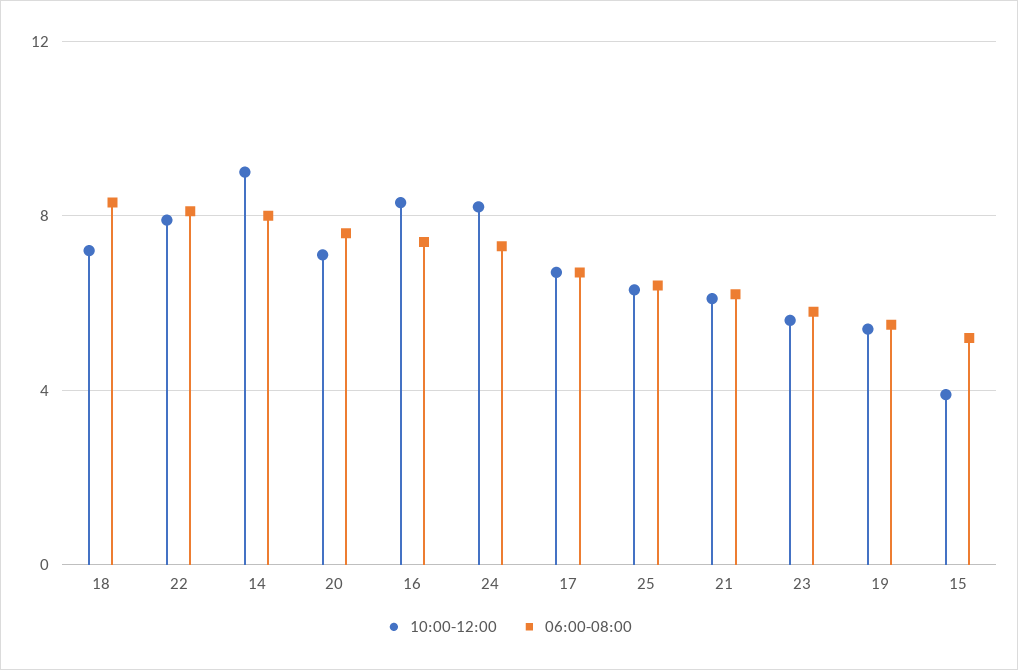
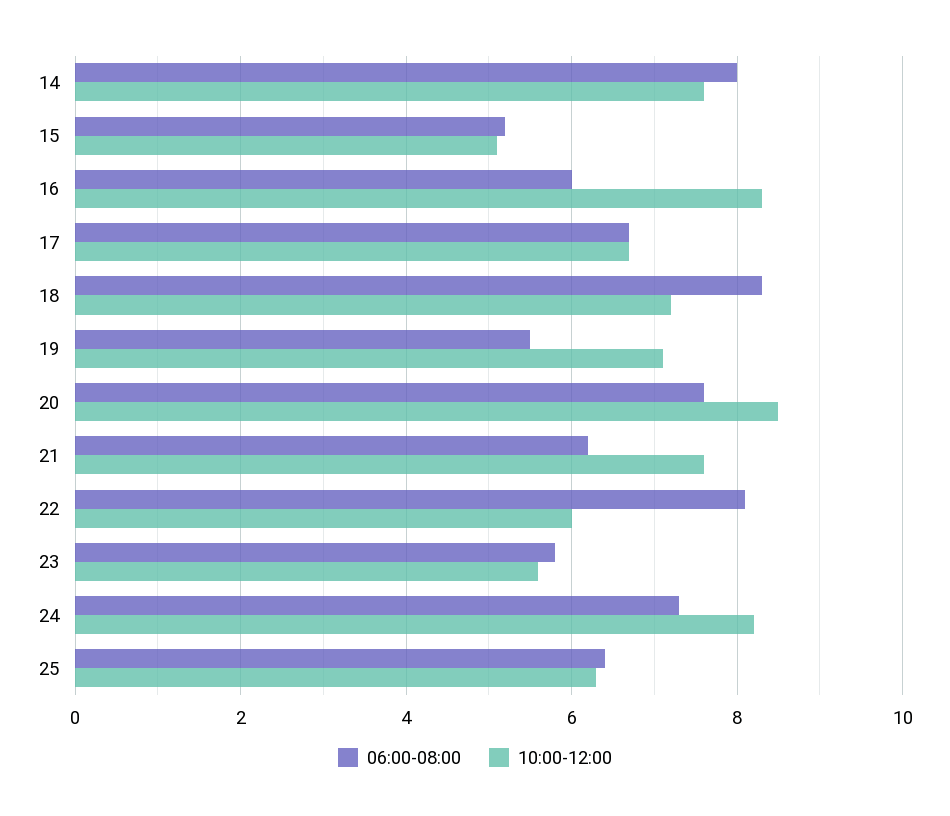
10:00-12:00, 22: 8 -> 6
10:00-12:00, 14: 9 -> 7.5
10:00-12:00, 20: 7 -> 8.5
06:00-08:00, 16: 7.5 -> 6
10:00-12:00, 21: 6 -> 7.5
10:00-12:00, 19: 5.5 -> 7
10:00-12:00, 15: 4 -> 5

